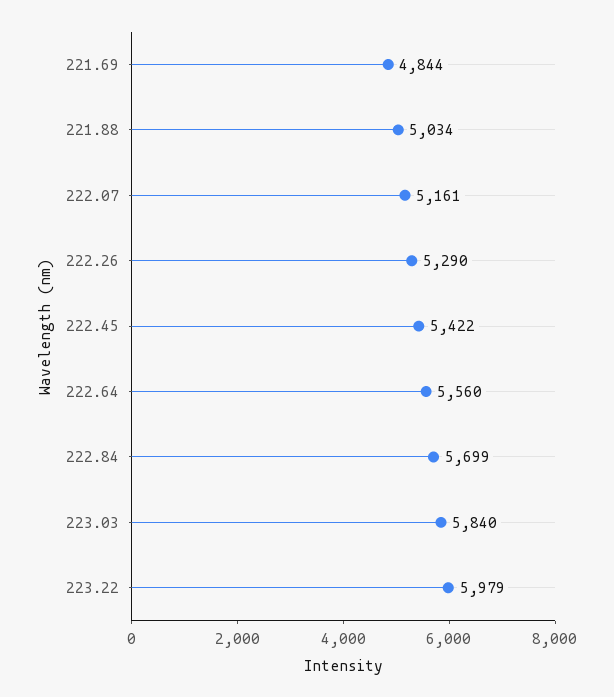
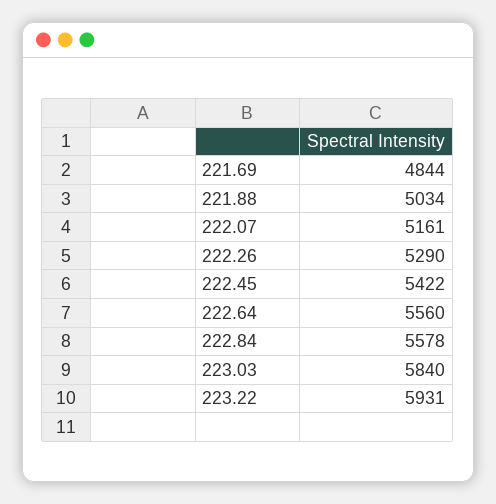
222.84: 5699 -> 5578
223.22: 5979 -> 5931

